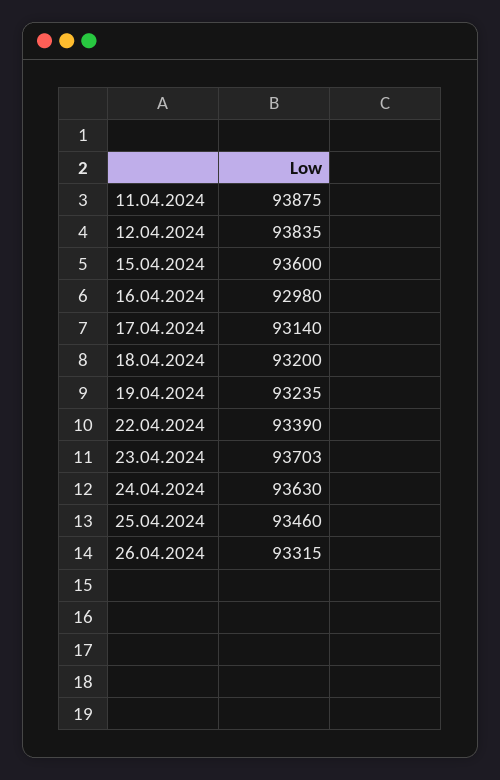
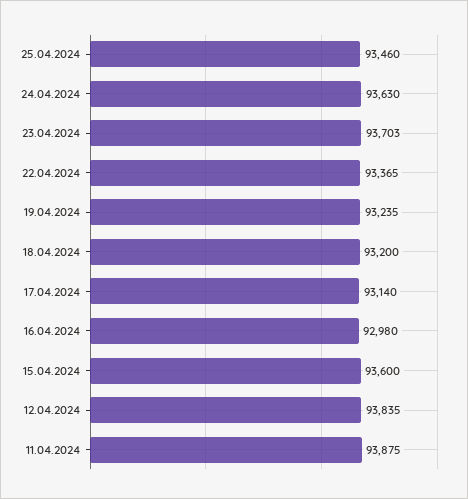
22.04.2024: 93390 -> 93365
26.04.2024: 93315 -> none

